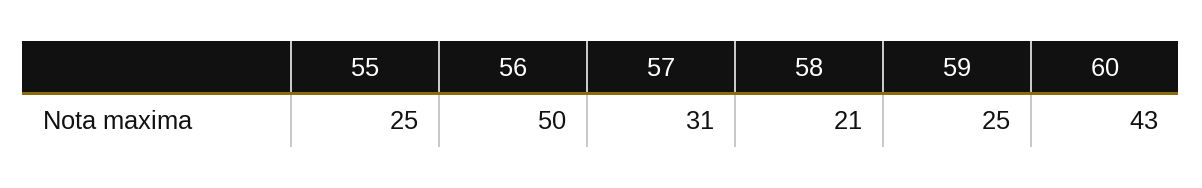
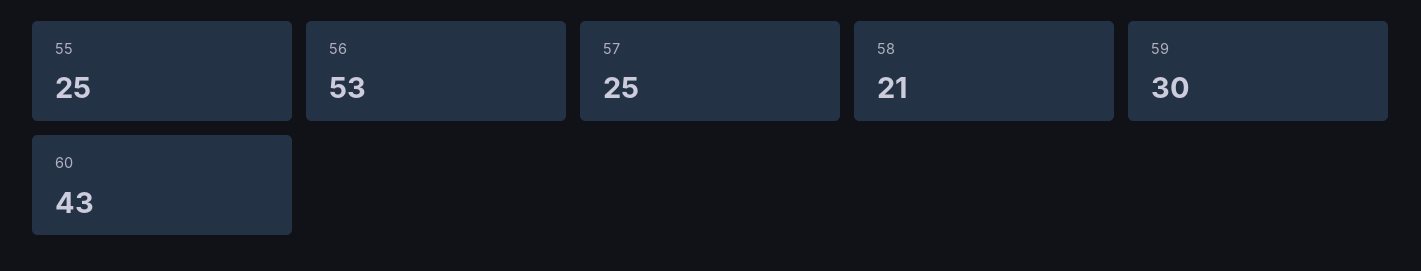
56: 50 -> 53
57: 31 -> 25
59: 25 -> 30

